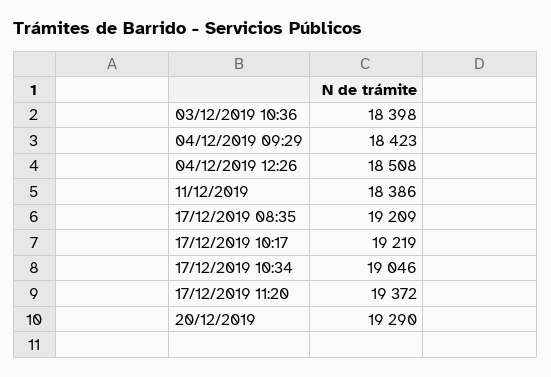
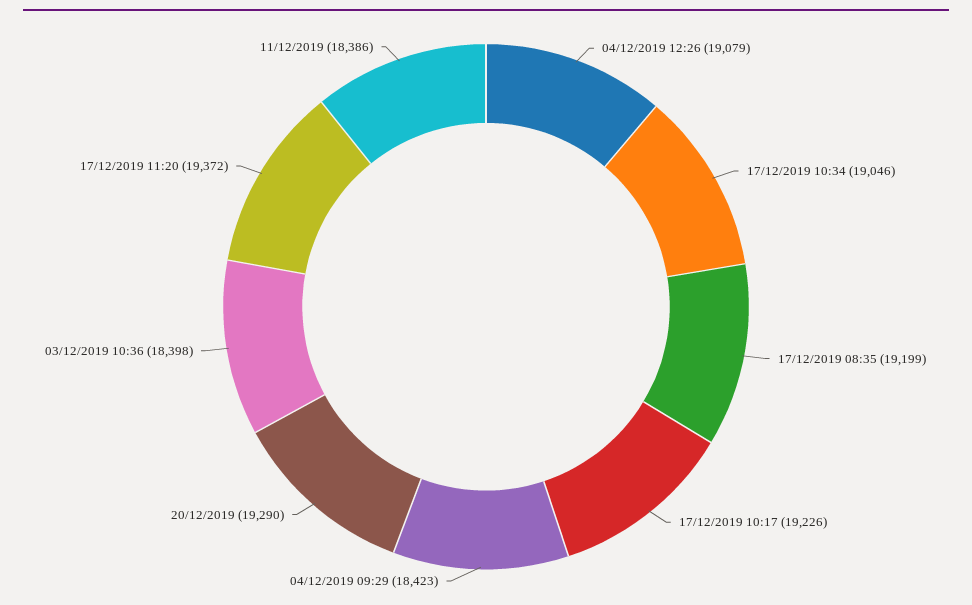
04/12/2019 12:26: 18508 -> 19079
17/12/2019 08:35: 19209 -> 19199
17/12/2019 10:17: 19219 -> 19226

